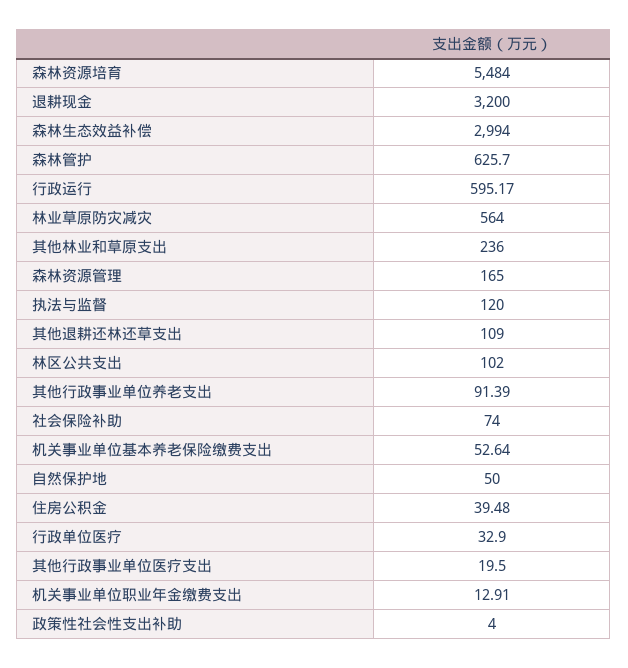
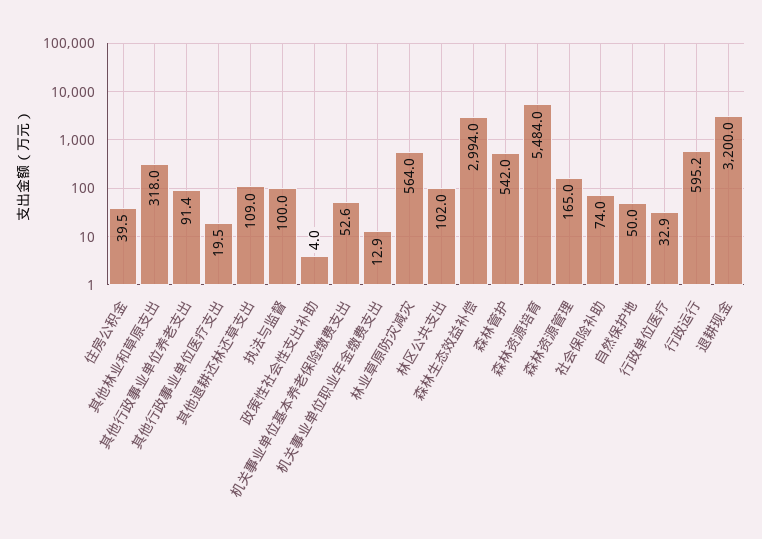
森林管护: 625.7 -> 542
其他林业和草原支出: 236 -> 318
执法与监督: 120 -> 100

